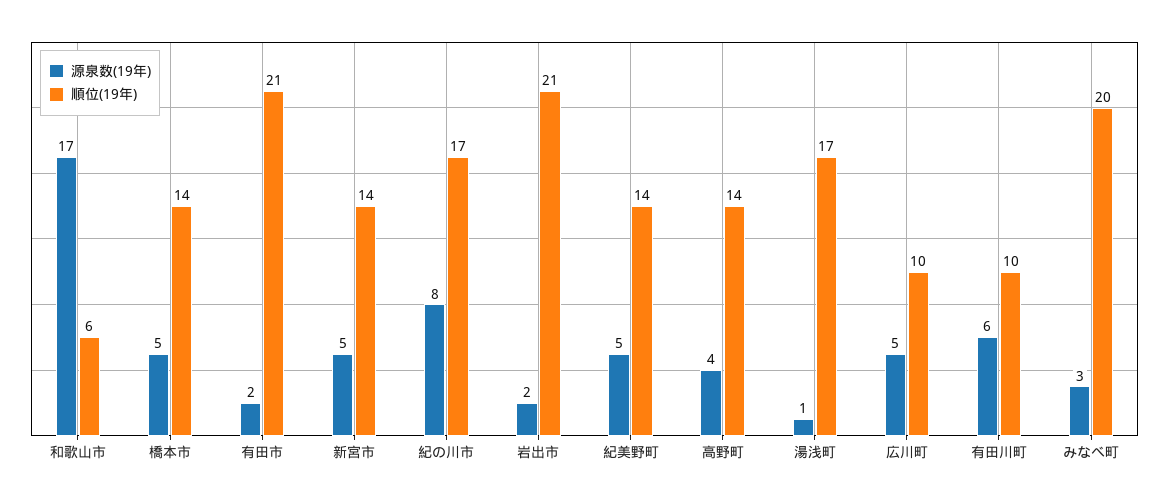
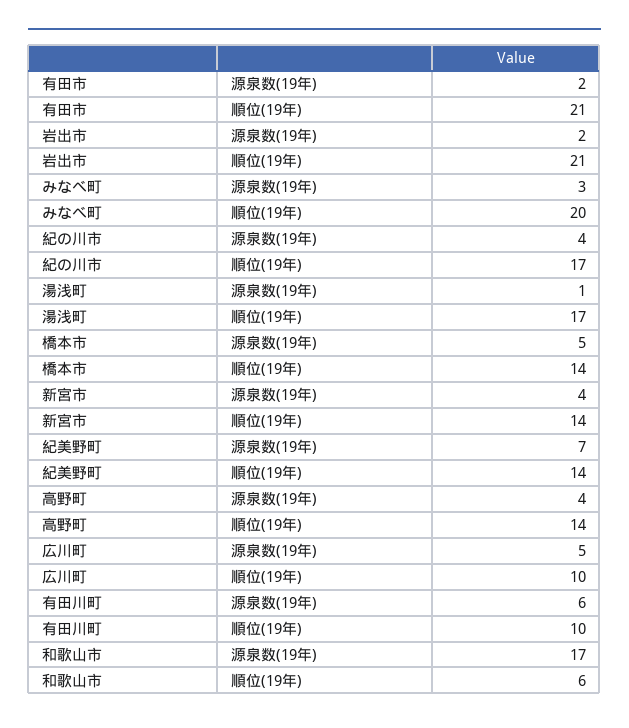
源泉数(19年), 新宮市: 5 -> 4
源泉数(19年), 紀の川市: 8 -> 4
源泉数(19年), 紀美野町: 5 -> 7

